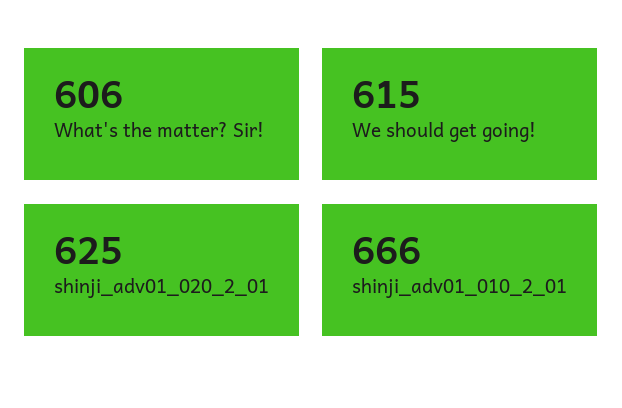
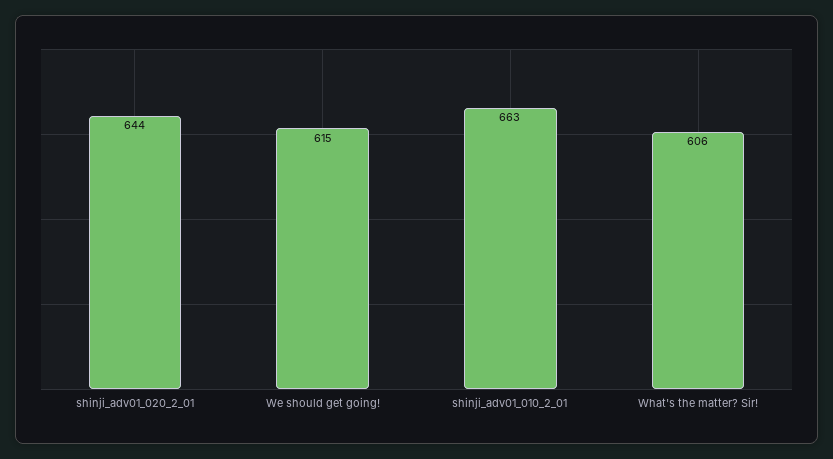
shinji_adv01_020_2_01: 625 -> 644
shinji_adv01_010_2_01: 666 -> 663

